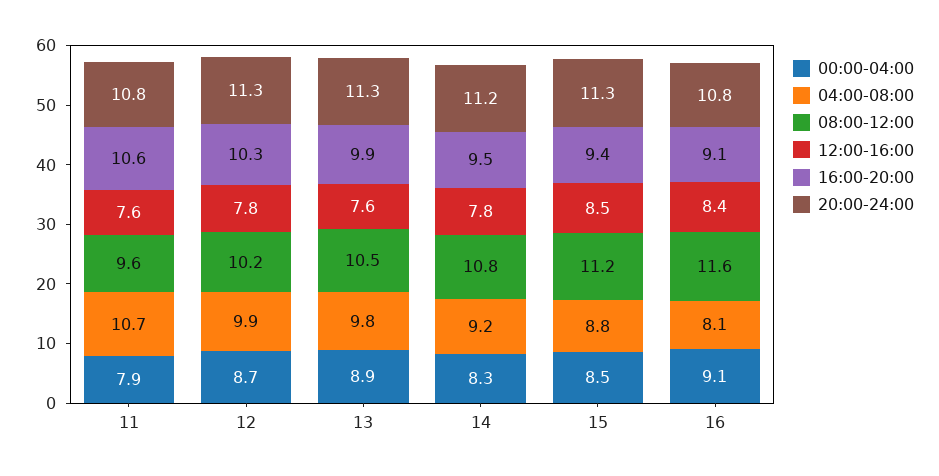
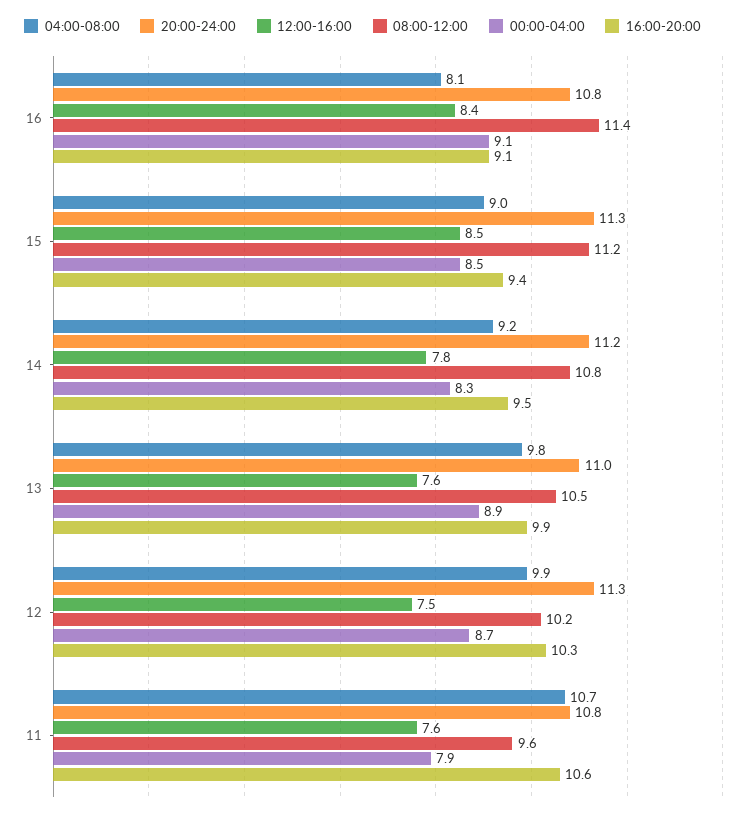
12:00-16:00, 12: 7.8 -> 7.5
20:00-24:00, 13: 11.3 -> 11
04:00-08:00, 15: 8.8 -> 9
08:00-12:00, 16: 11.6 -> 11.4

